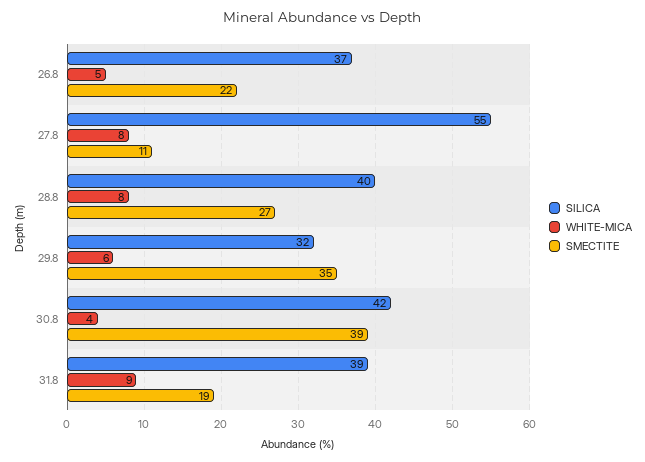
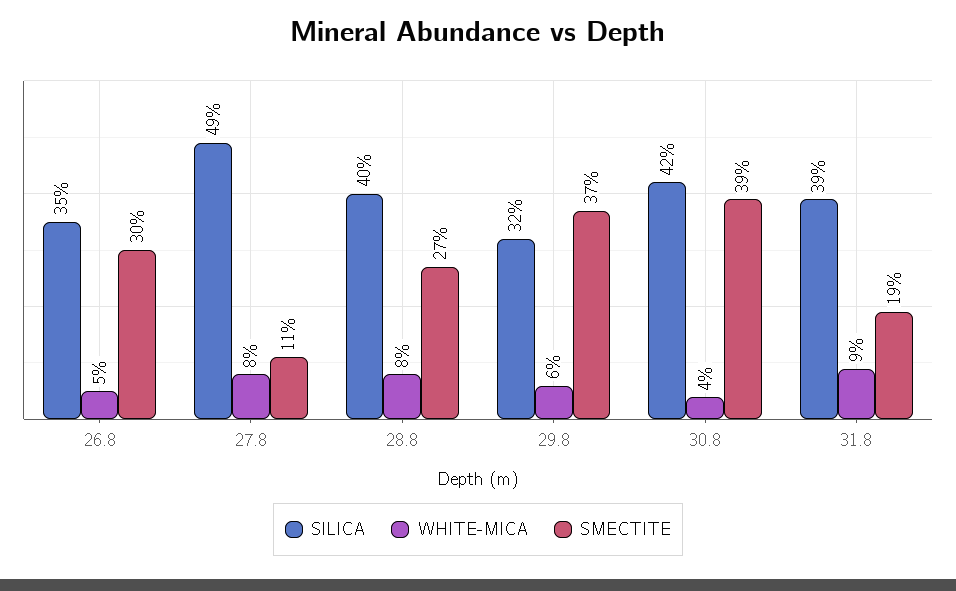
SILICA, 26.8: 37 -> 35
SMECTITE, 26.8: 22 -> 30
SILICA, 27.8: 55 -> 49
SMECTITE, 29.8: 35 -> 37

